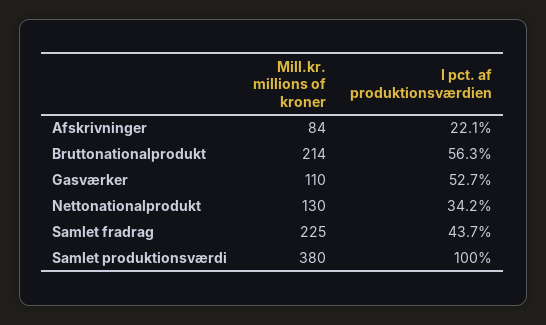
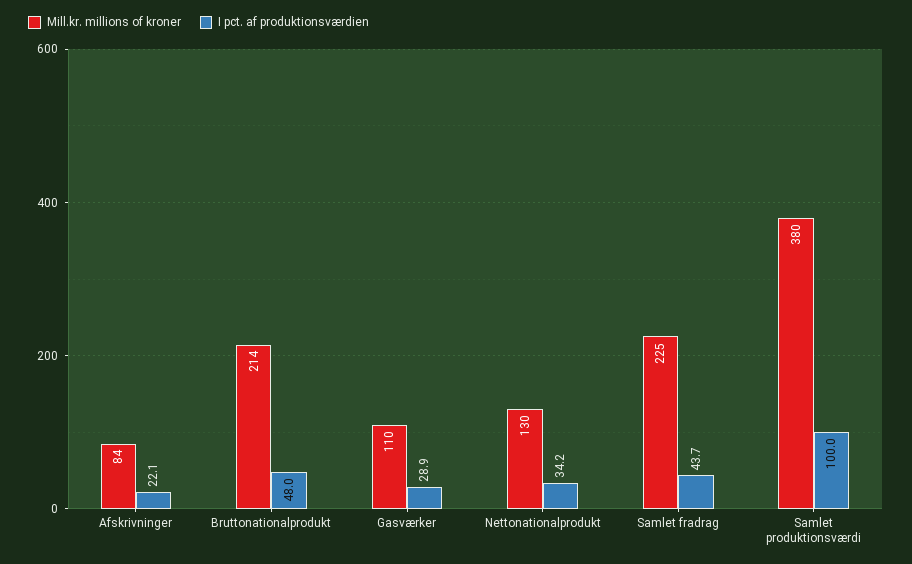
I pct. af produktionsværdien, Bruttonationalprodukt: 56.3 -> 48
I pct. af produktionsværdien, Gasværker: 52.7 -> 28.9

